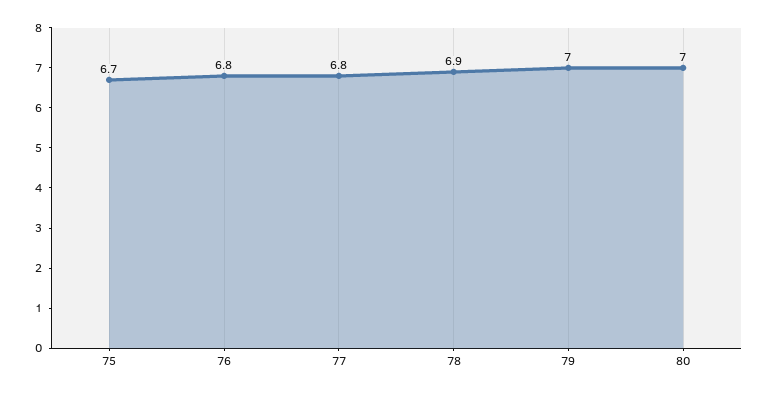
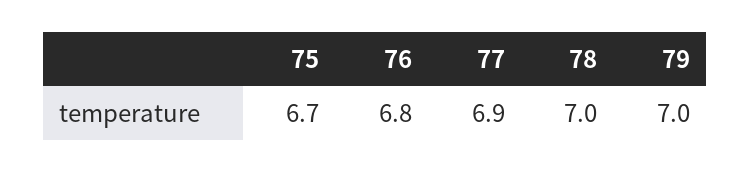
77: 6.8 -> 6.9
78: 6.9 -> 7
80: 7 -> none

